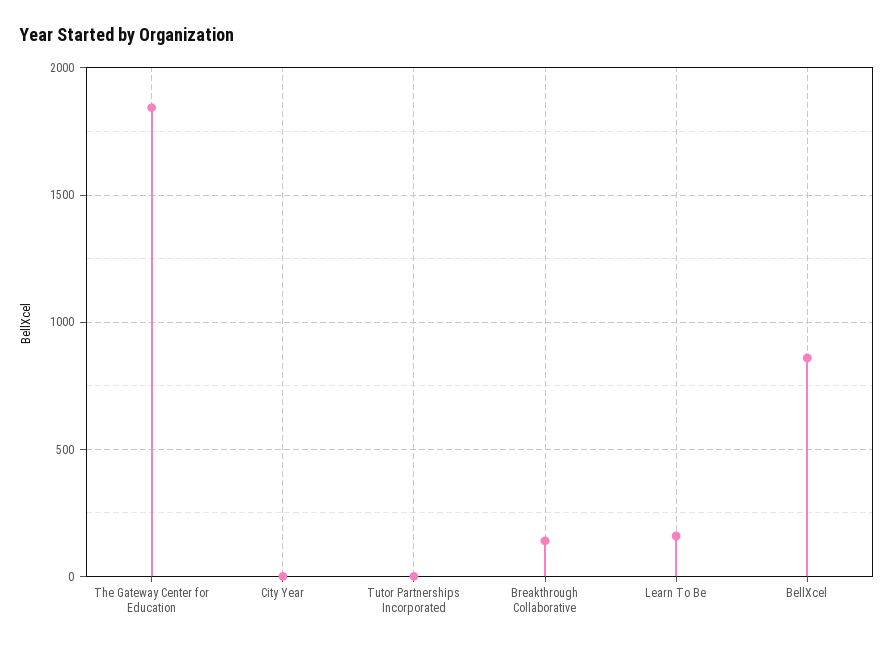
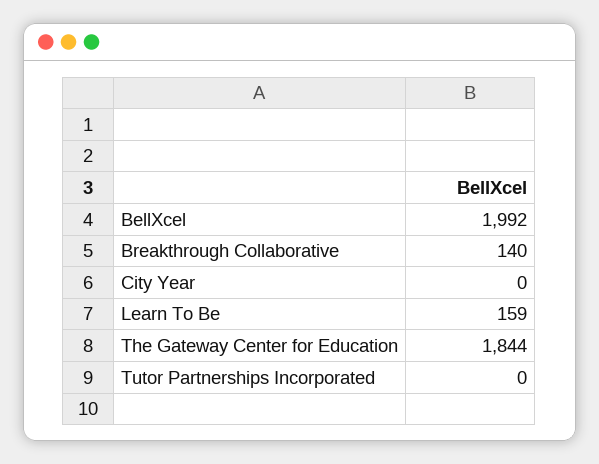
BellXcel: 850 -> 1992

